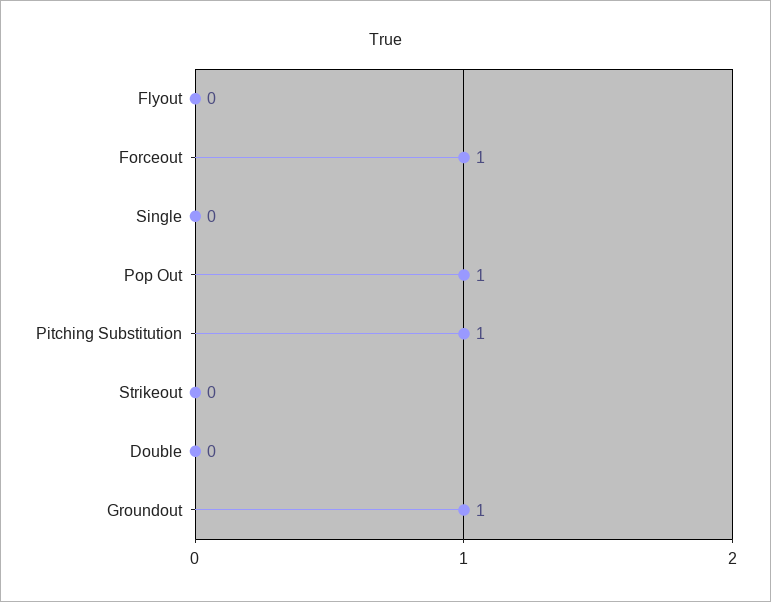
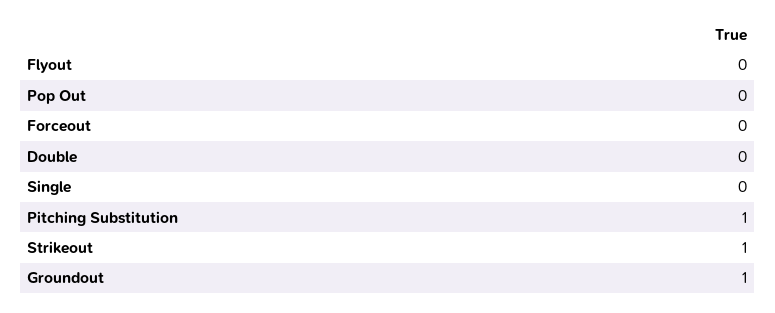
Forceout: 1 -> 0
Pop Out: 1 -> 0
Strikeout: 0 -> 1

